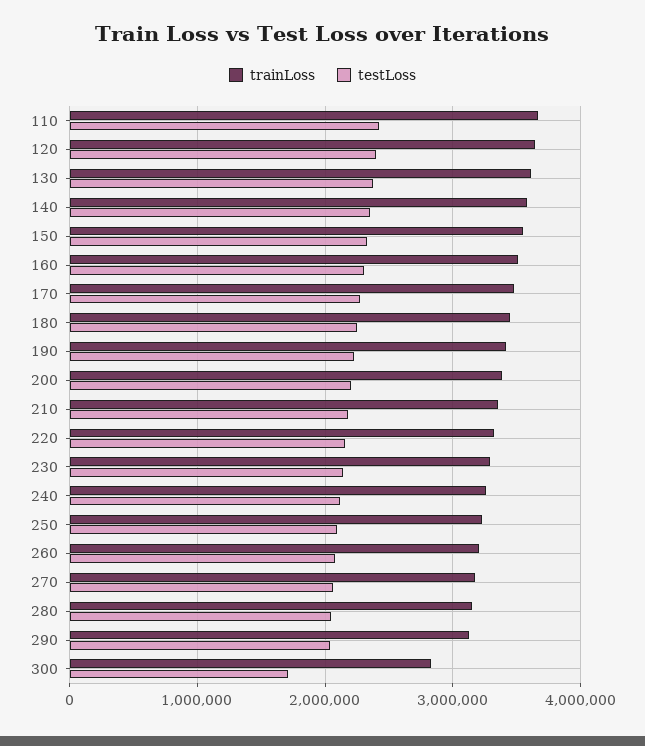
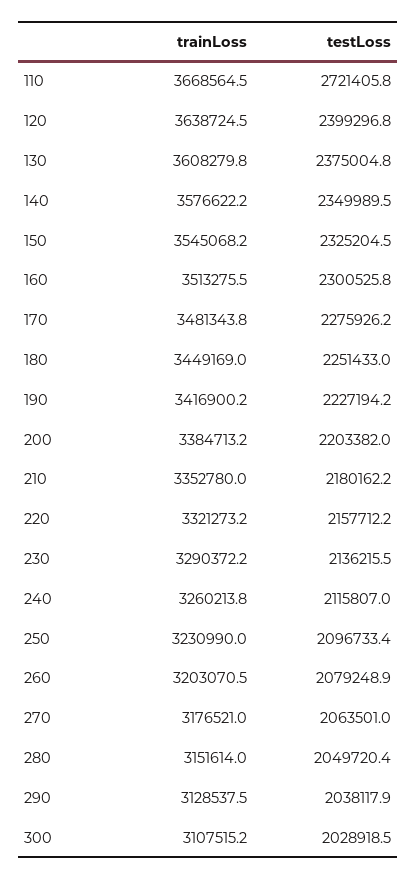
testLoss, 110: 2400000 -> 2721405.8
trainLoss, 300: 2800000 -> 3107515.2
testLoss, 300: 1700000 -> 2028918.5

